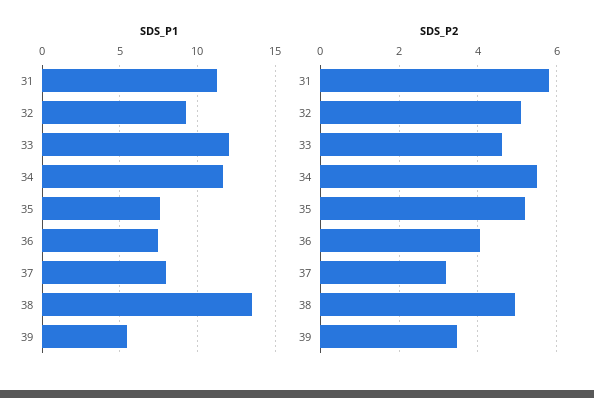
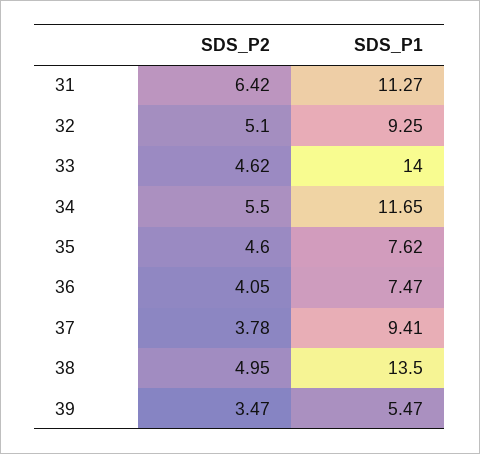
SDS_P1, 33: 12 -> 14
SDS_P1, 37: 8 -> 9.41
SDS_P2, 31: 5.8 -> 6.42
SDS_P2, 35: 5.2 -> 4.6
SDS_P2, 37: 3.2 -> 3.78

